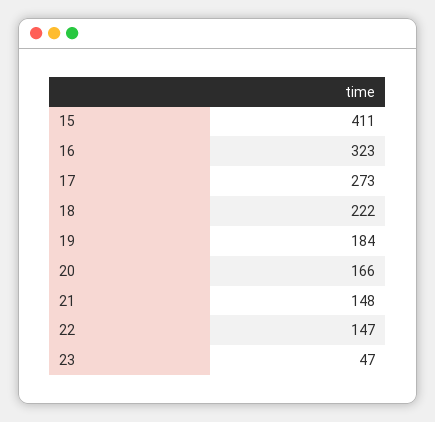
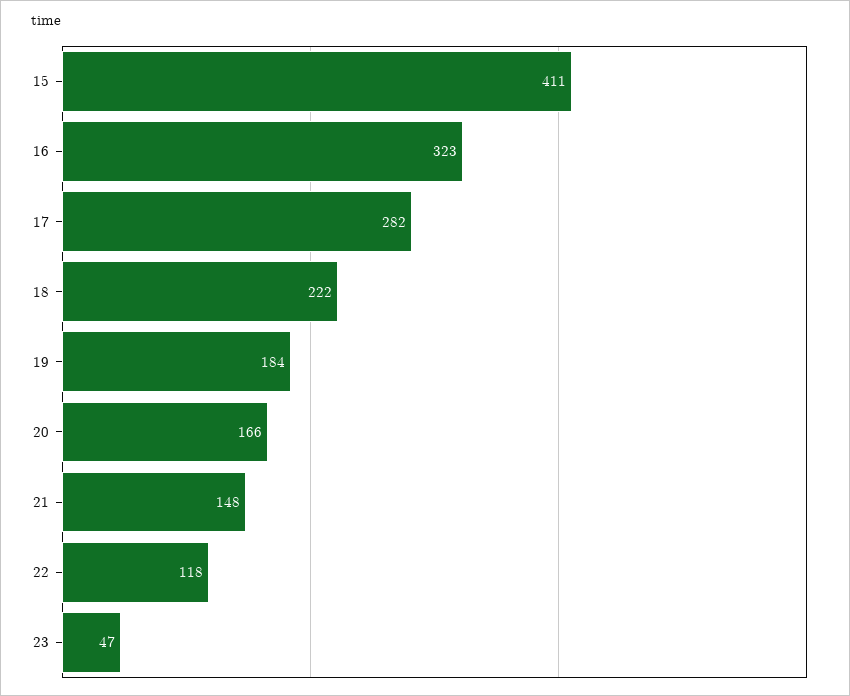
17: 273 -> 282
22: 147 -> 118

